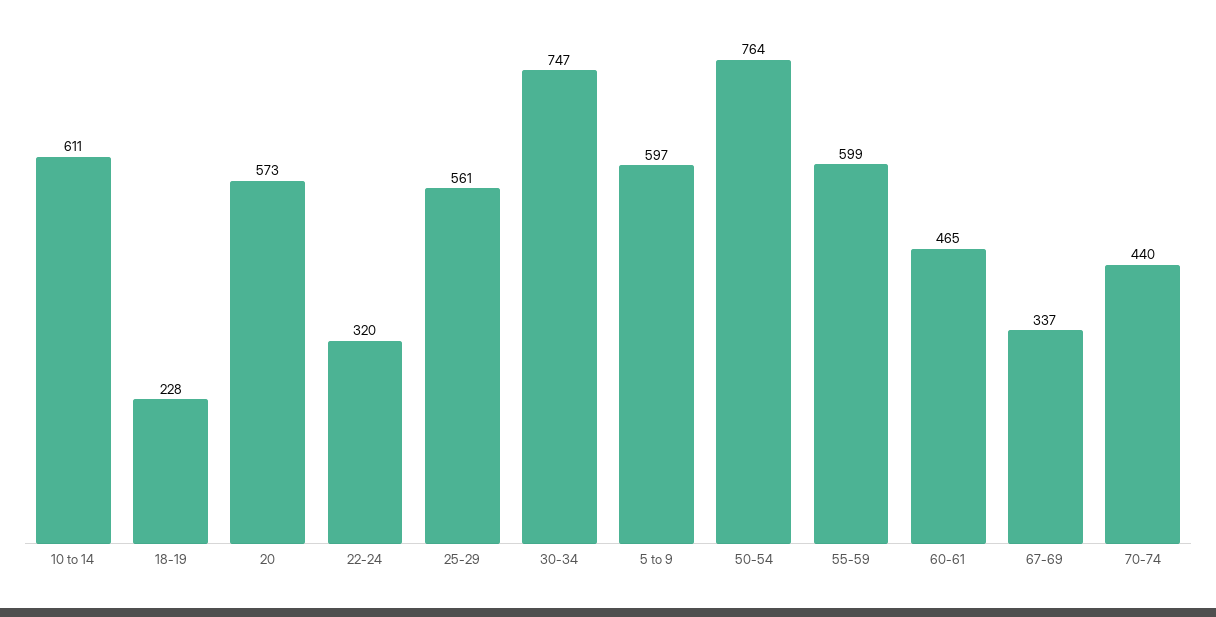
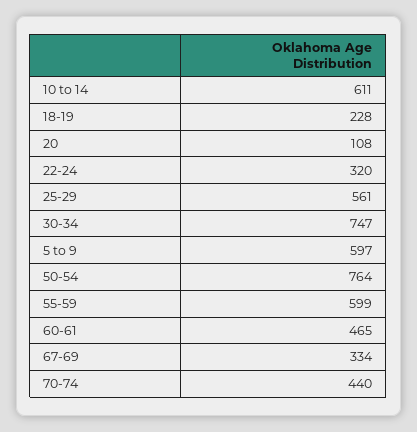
20: 573 -> 108
67-69: 337 -> 334

